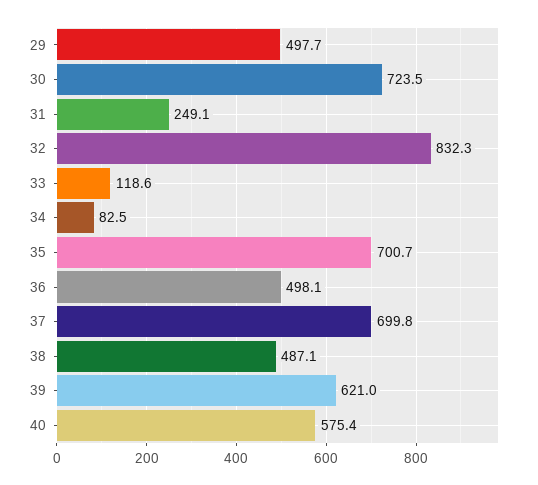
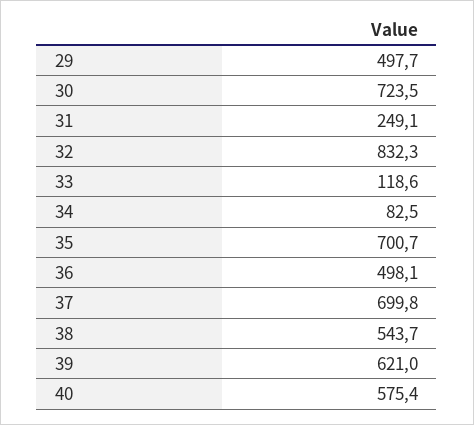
38: 487.1 -> 543.7

